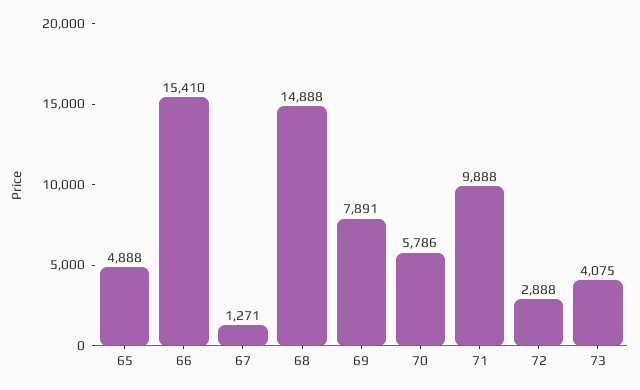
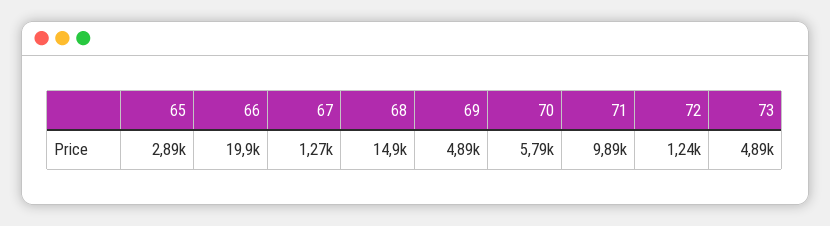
65: 4888 -> 2890
66: 15410 -> 19900
69: 7891 -> 4890
72: 2888 -> 1240
73: 4075 -> 4890

